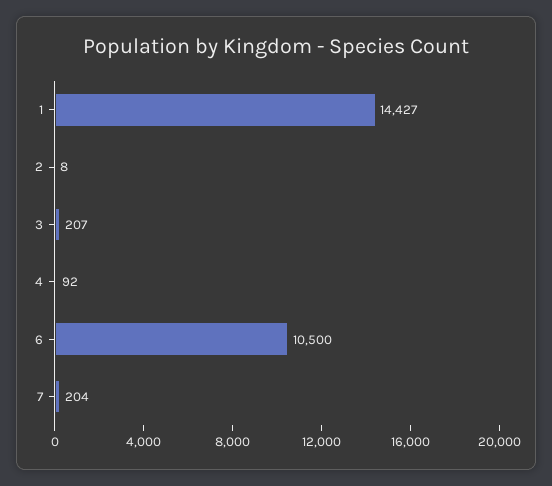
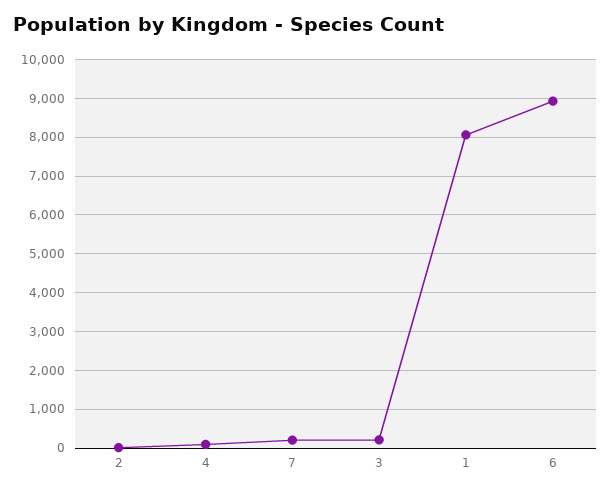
1: 14427 -> 8000
6: 10500 -> 9000

